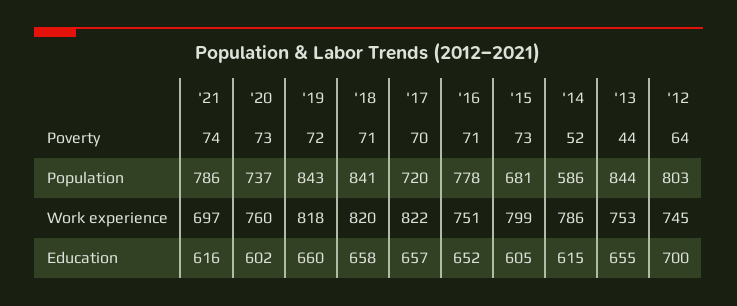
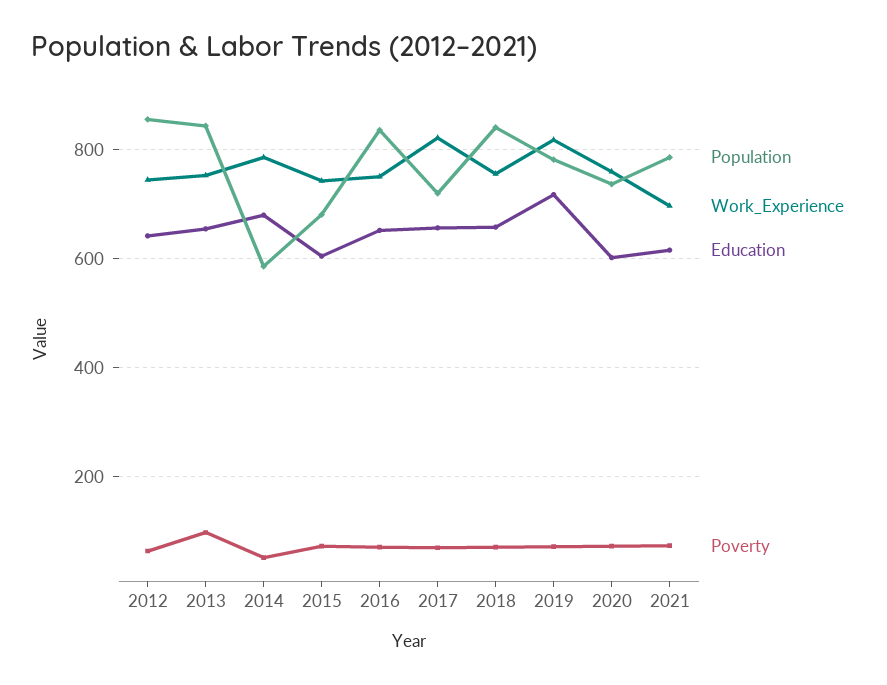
Poverty, '13: 44 -> 100
Population, '19: 843 -> 780
Population, '16: 778 -> 840
Population, '12: 803 -> 860
Work experience, '18: 820 -> 760
Work experience, '15: 799 -> 740
Education, '19: 660 -> 720
Education, '14: 615 -> 680
Education, '12: 700 -> 640

